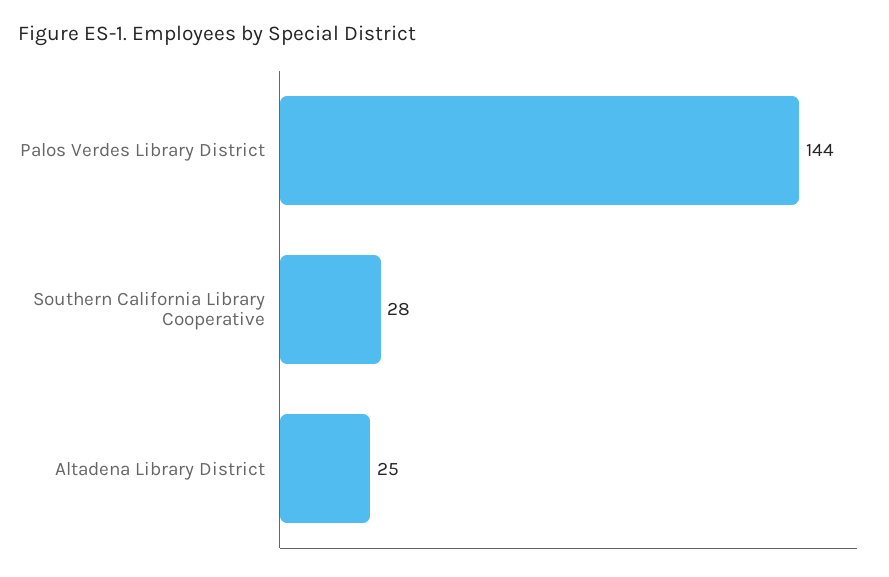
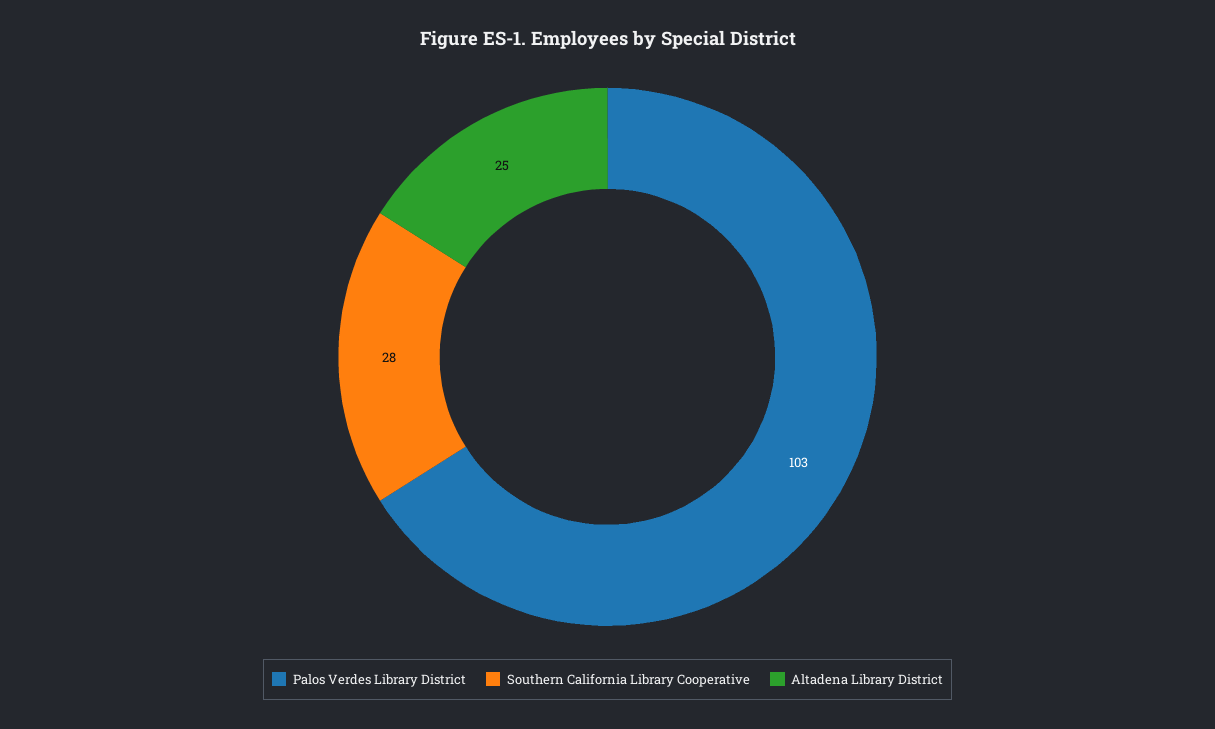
Palos Verdes Library District: 144 -> 103

